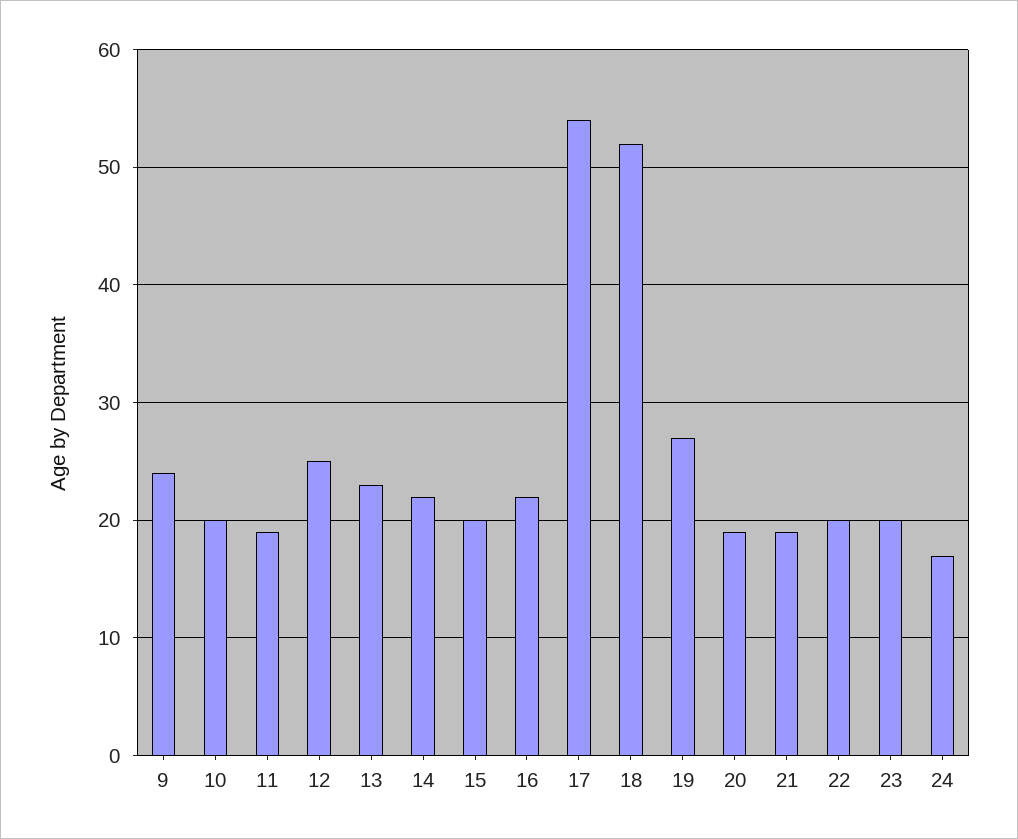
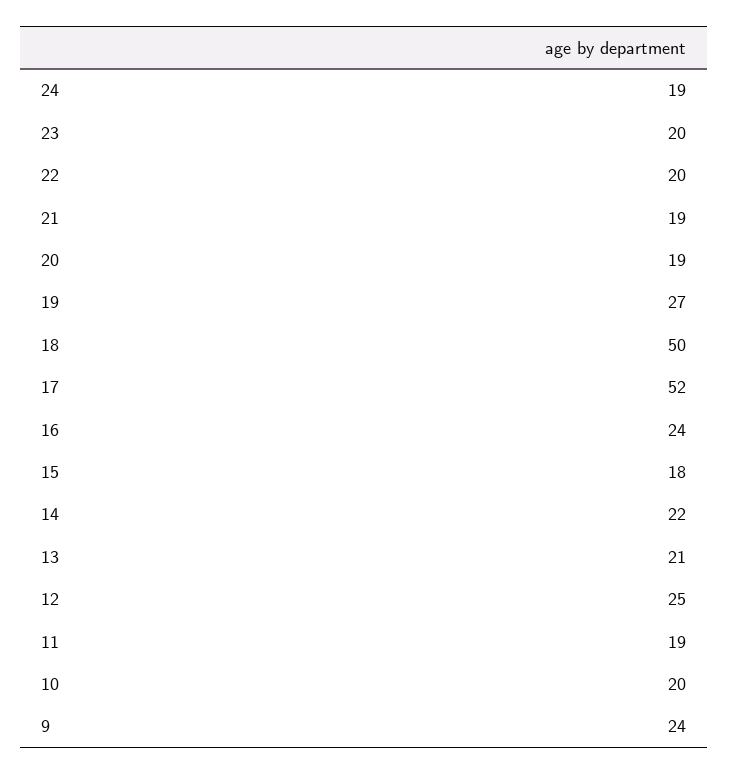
13: 23 -> 21
15: 20 -> 18
16: 22 -> 24
17: 54 -> 52
18: 52 -> 50
24: 17 -> 19

